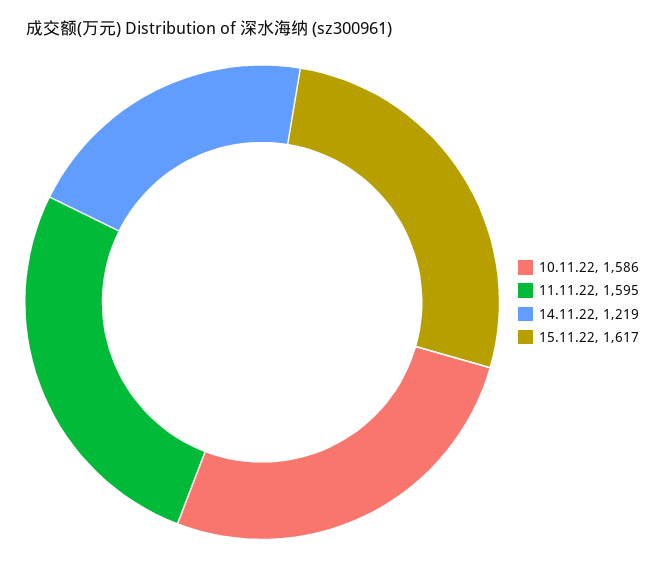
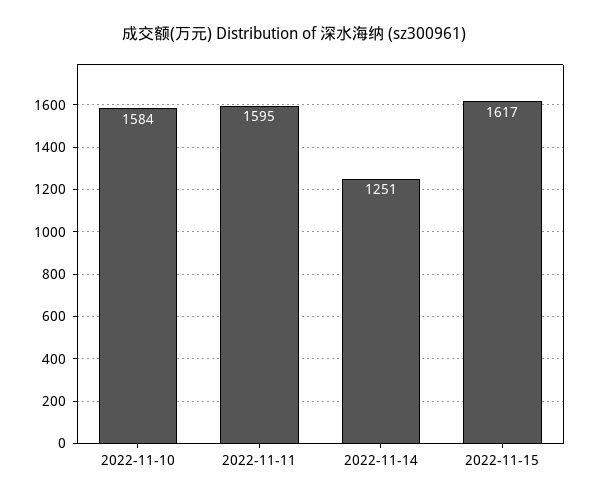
10.11.22: 1586 -> 1584
14.11.22: 1219 -> 1251

